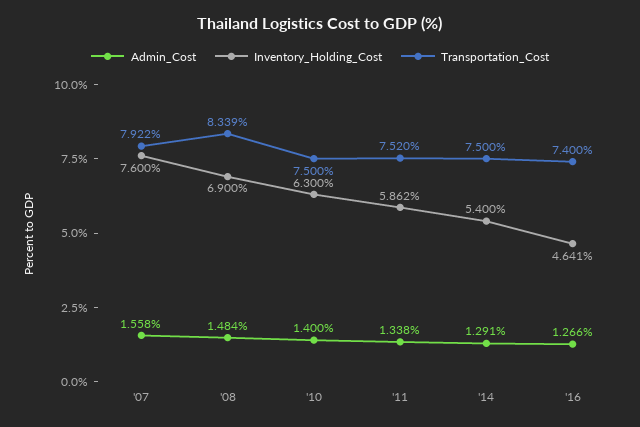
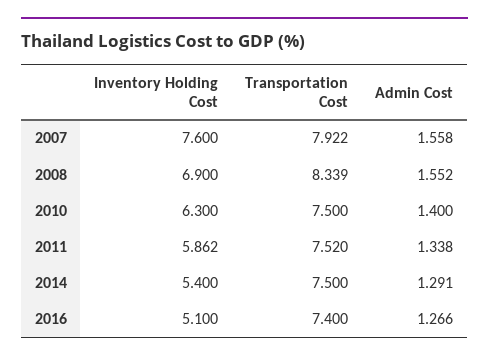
Admin_Cost, '08: 1.484 -> 1.552
Inventory_Holding_Cost, '16: 4.641 -> 5.1

